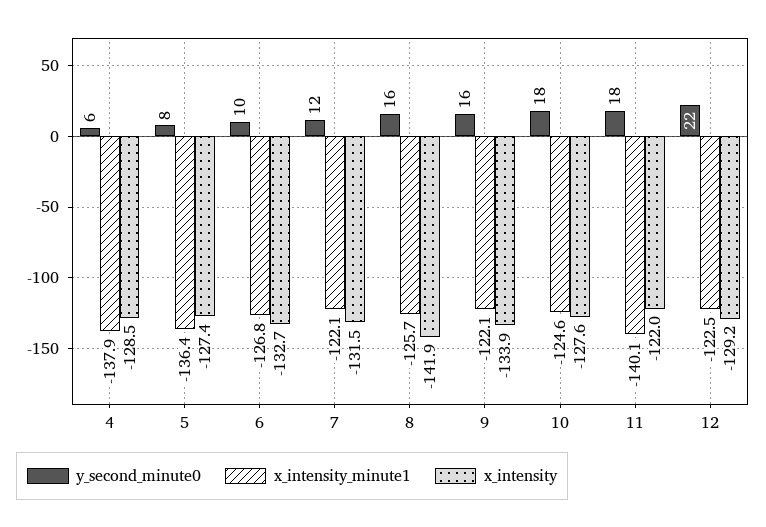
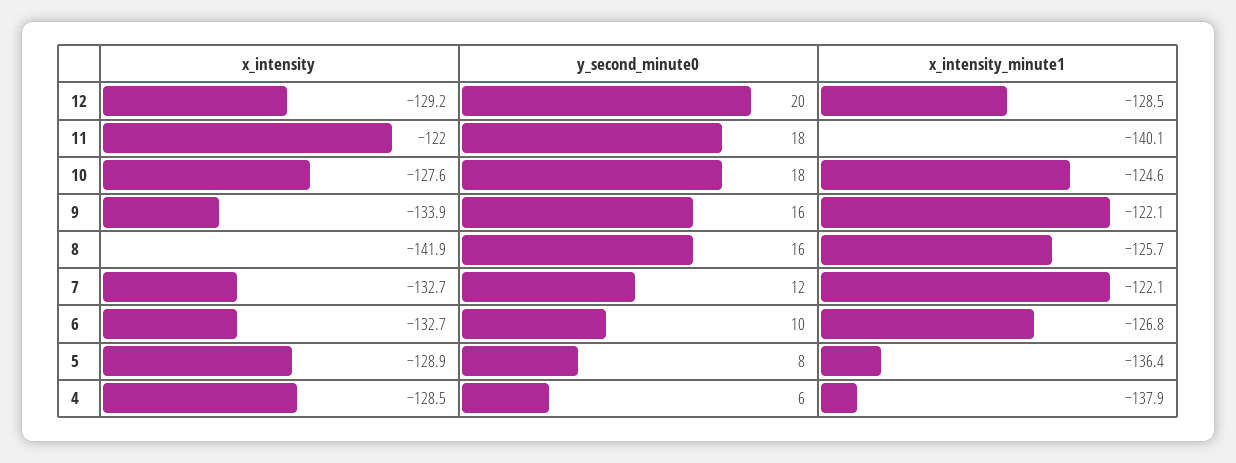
x_intensity, 5: -127.4 -> -128.9
x_intensity, 7: -131.5 -> -132.7
y_second_minute0, 12: 22 -> 20
x_intensity_minute1, 12: -122.5 -> -128.5

